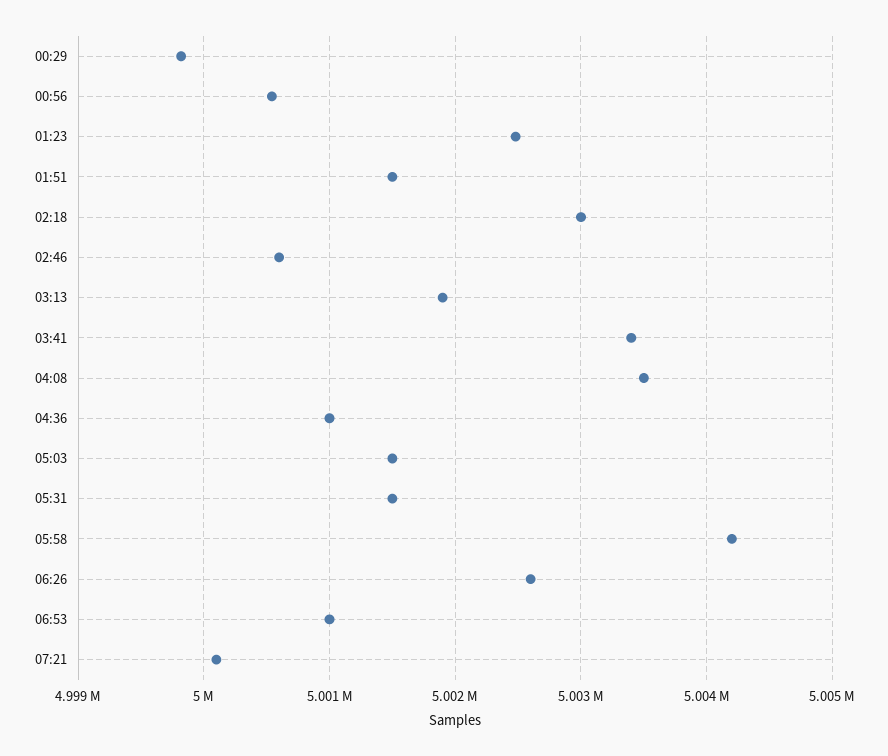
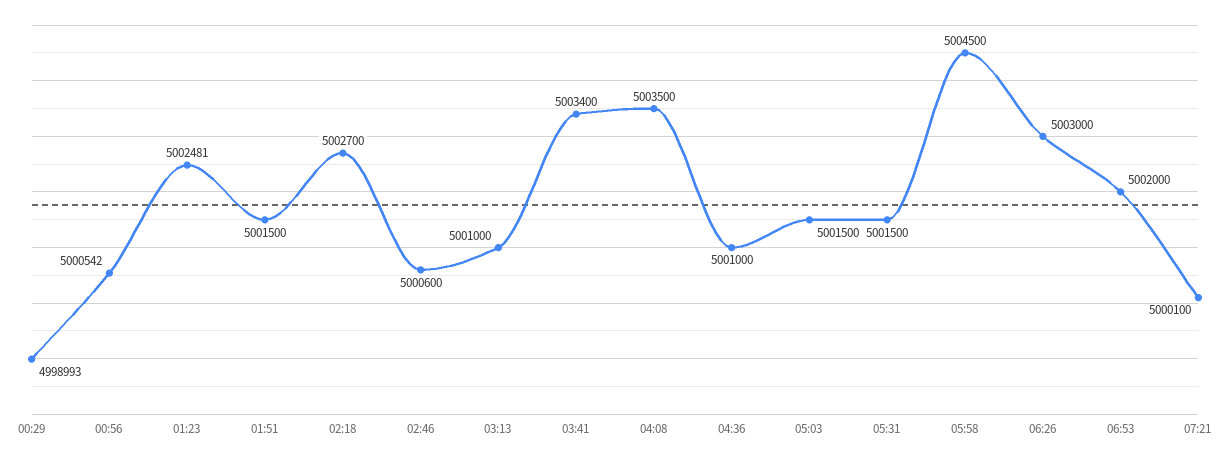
00:29: 4999800 -> 4998993
02:18: 5003000 -> 5002700
03:13: 5001900 -> 5001000
05:58: 5004200 -> 5004500
06:26: 5002600 -> 5003000
06:53: 5001000 -> 5002000

